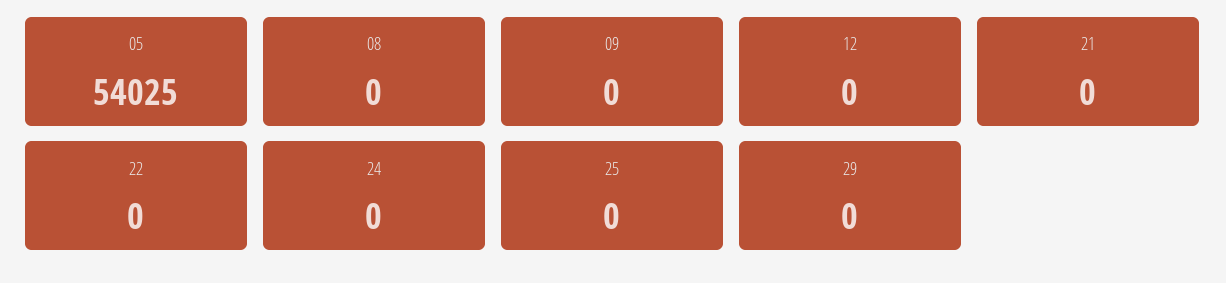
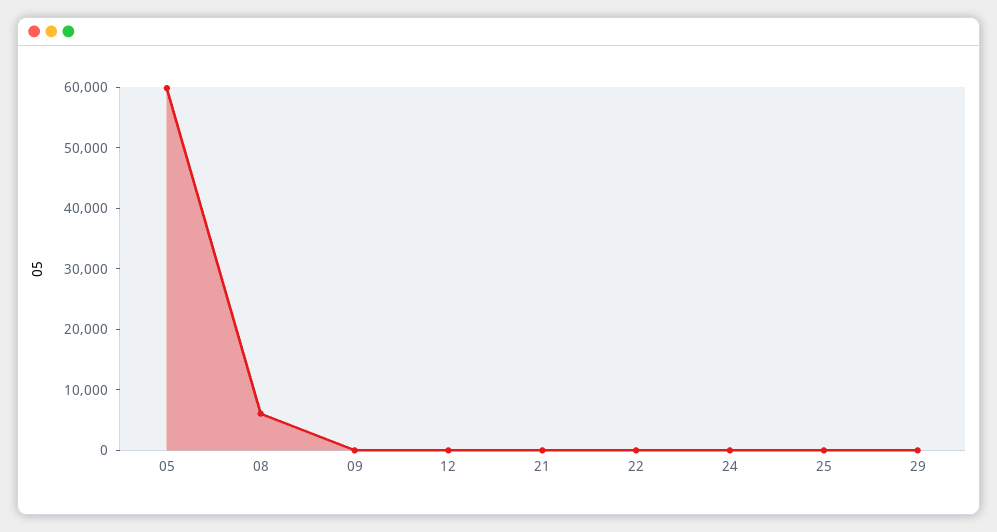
05: 54025 -> 60000
08: 0 -> 6000

